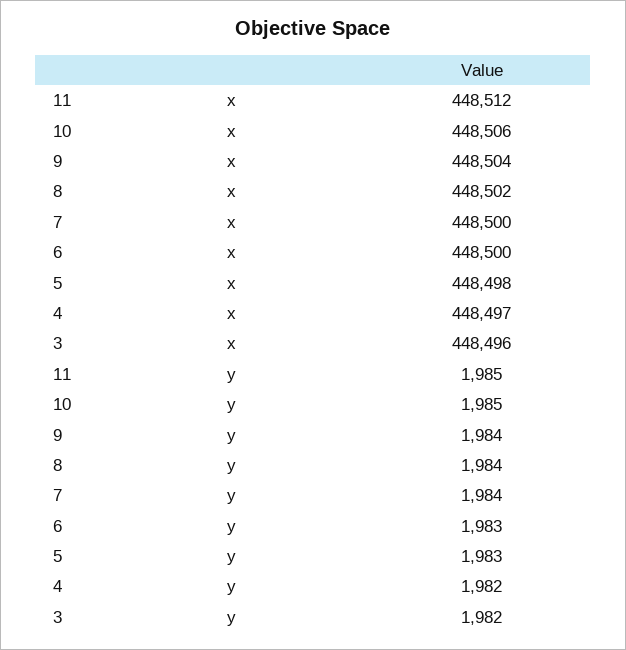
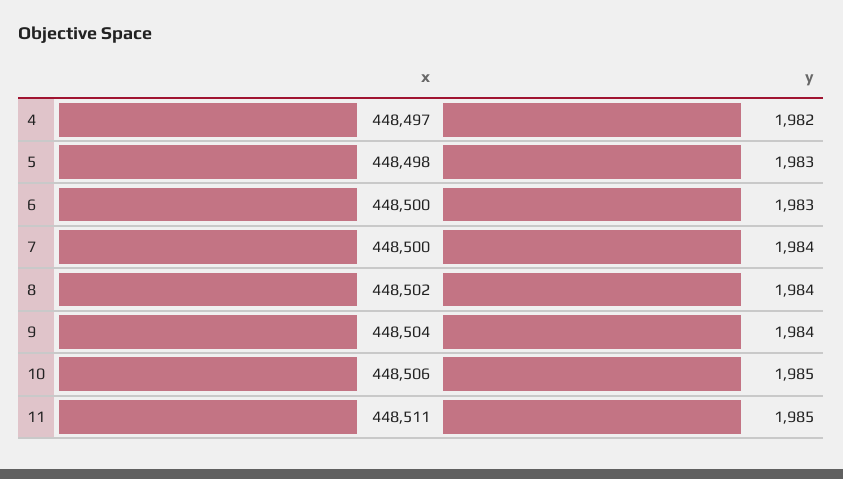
11, x: 448512 -> 448511
3, x: 448496 -> none
3, y: 1982 -> none

